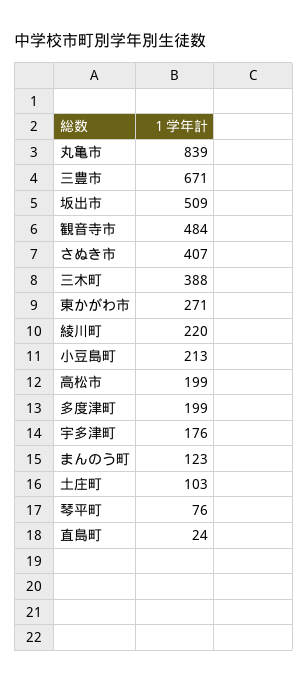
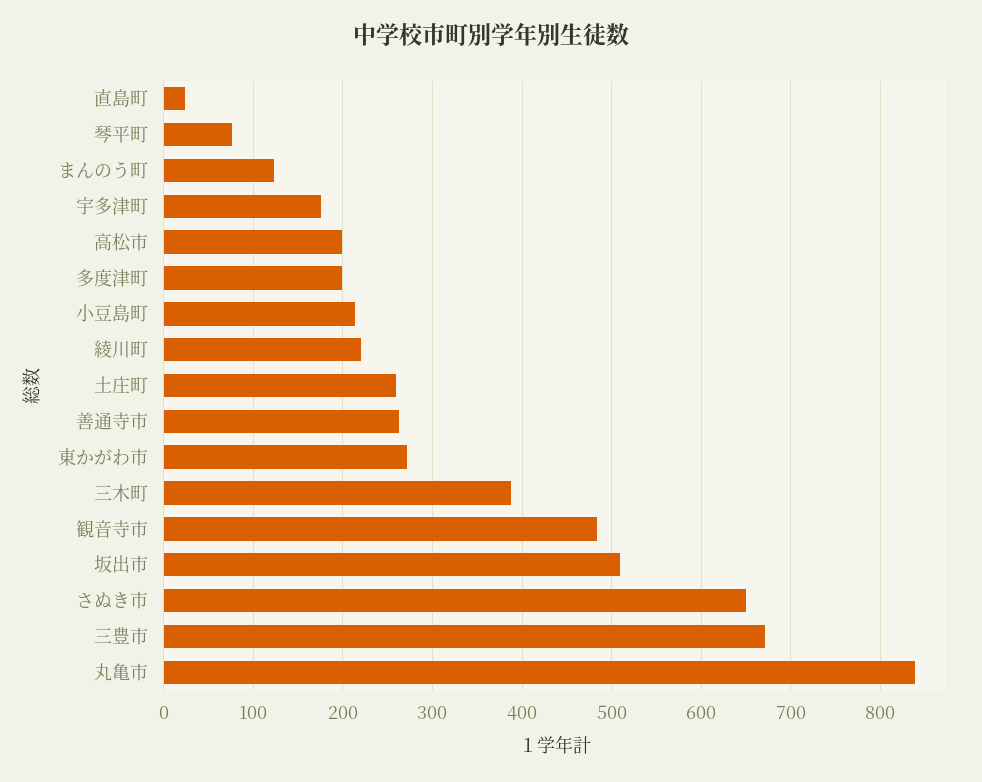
さぬき市: 407 -> 650
土庄町: 103 -> 260
善通寺市: none -> 260

